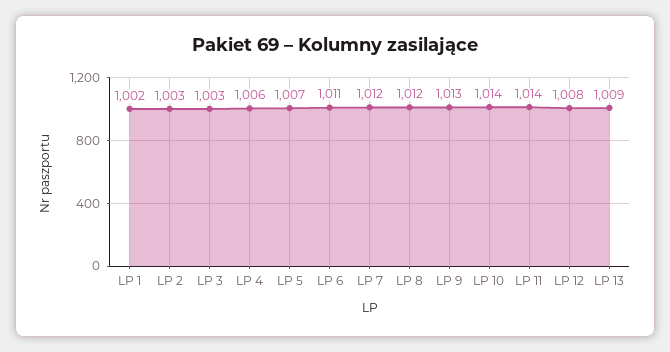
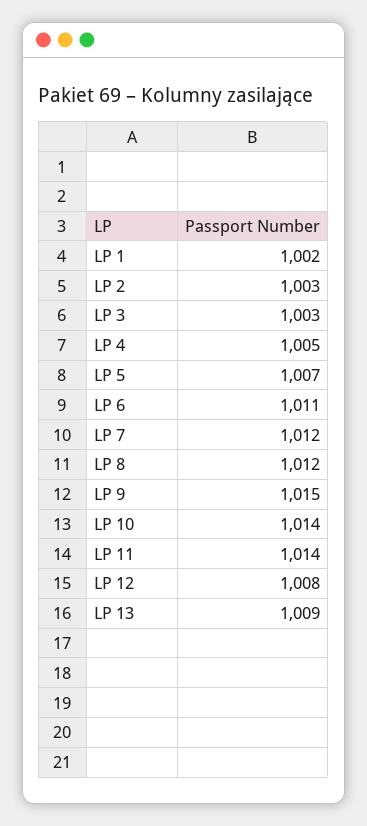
LP 4: 1006 -> 1005
LP 9: 1013 -> 1015

